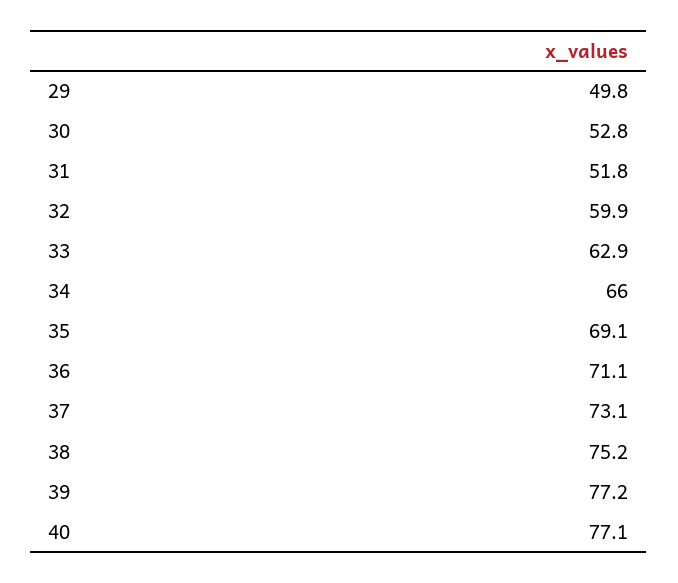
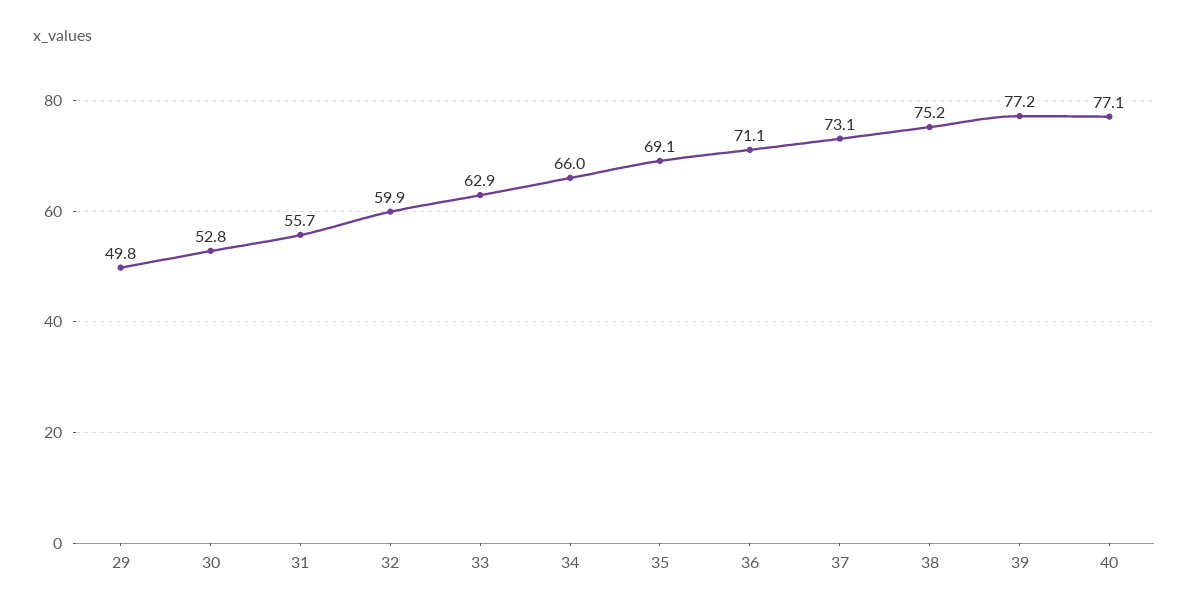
31: 51.8 -> 55.7

